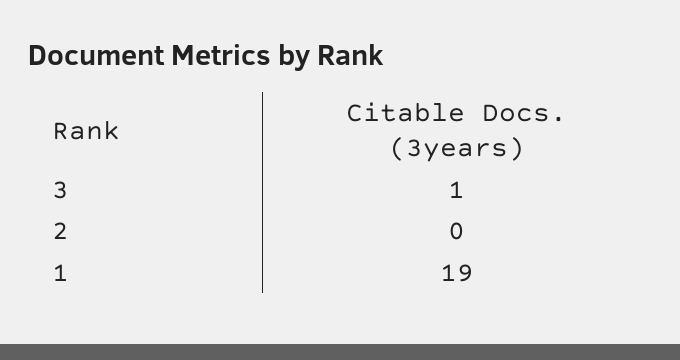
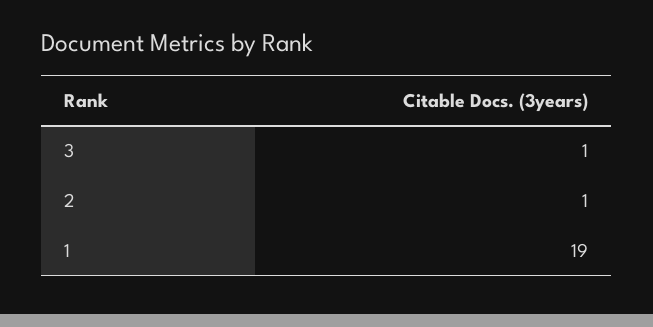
2: 0 -> 1

